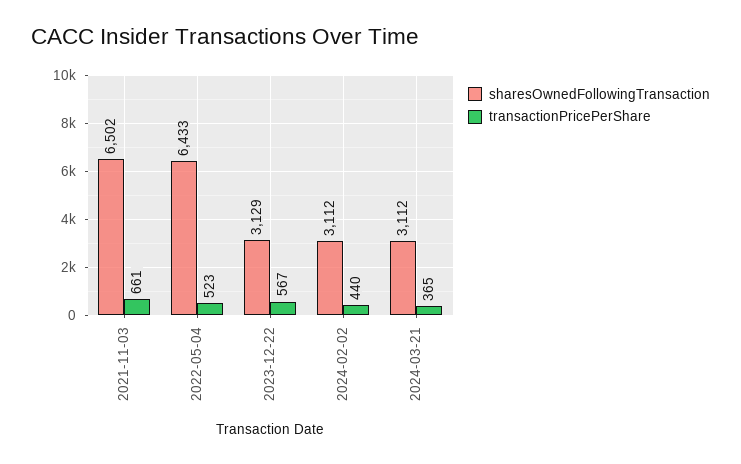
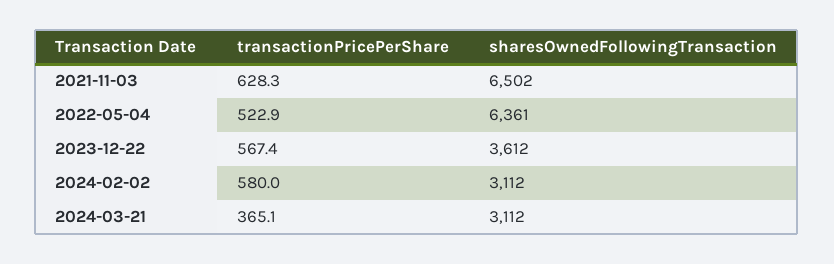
transactionPricePerShare, 2021-11-03: 661 -> 628.3
sharesOwnedFollowingTransaction, 2022-05-04: 6433 -> 6361
sharesOwnedFollowingTransaction, 2023-12-22: 3129 -> 3612
transactionPricePerShare, 2024-02-02: 440 -> 580

